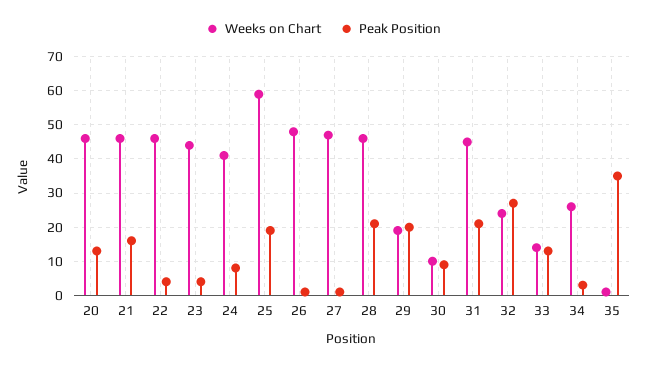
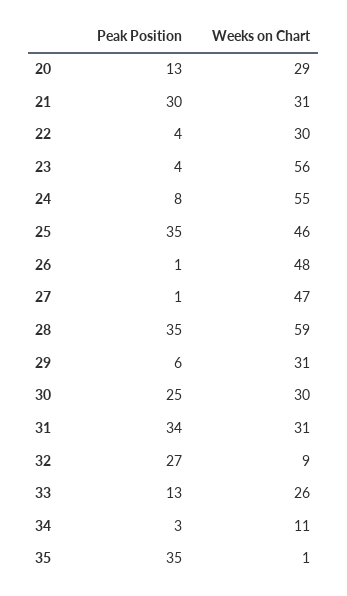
Weeks on Chart, 20: 45 -> 29
Weeks on Chart, 21: 45 -> 31
Peak Position, 21: 15 -> 30
Weeks on Chart, 22: 45 -> 30
Weeks on Chart, 23: 45 -> 56
Weeks on Chart, 24: 40 -> 55
Weeks on Chart, 25: 60 -> 46
Peak Position, 25: 20 -> 35
Weeks on Chart, 28: 45 -> 59
Peak Position, 28: 20 -> 35
Weeks on Chart, 29: 20 -> 31
Peak Position, 29: 20 -> 6
Weeks on Chart, 30: 10 -> 30
Peak Position, 30: 10 -> 25
Weeks on Chart, 31: 45 -> 31
Peak Position, 31: 20 -> 34
Weeks on Chart, 32: 25 -> 9
Weeks on Chart, 33: 15 -> 26
Weeks on Chart, 34: 25 -> 11

